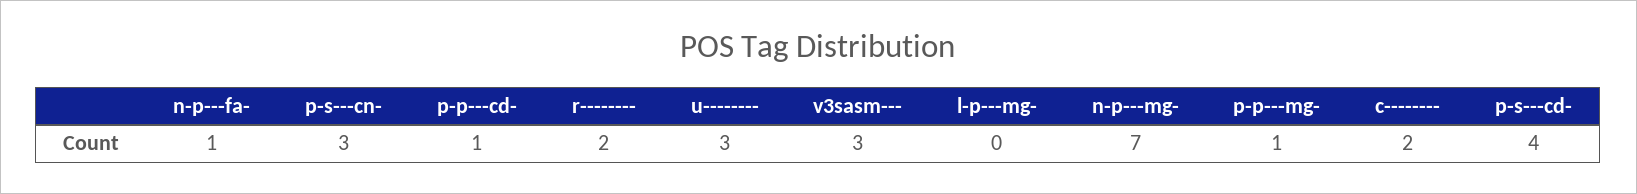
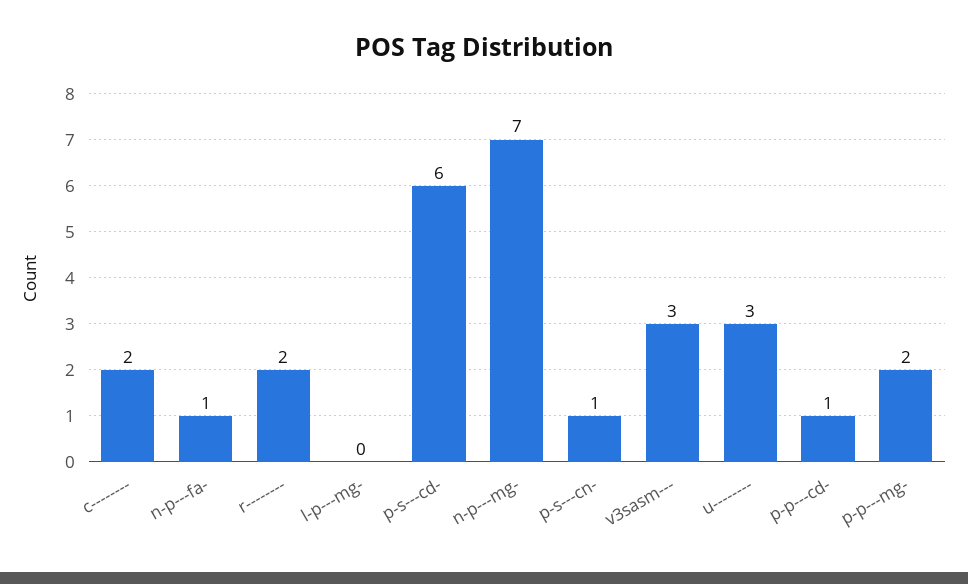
p-s---cn-: 3 -> 1
p-p---mg-: 1 -> 2
p-s---cd-: 4 -> 6

